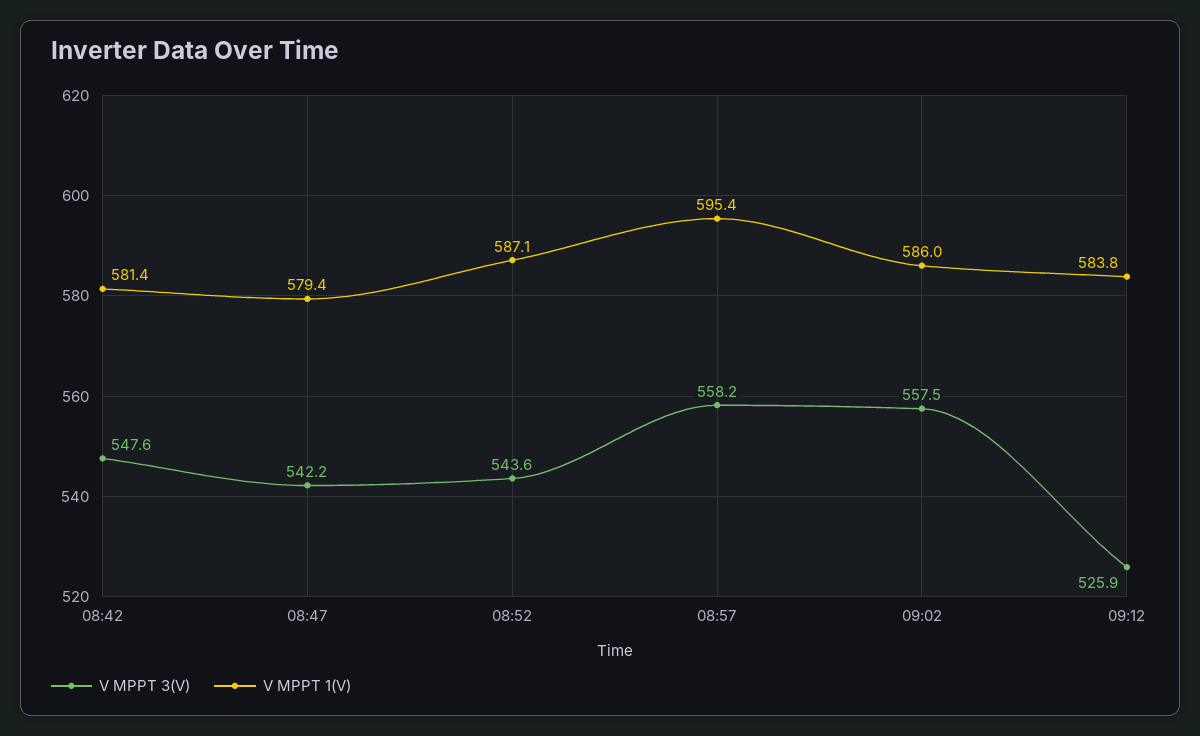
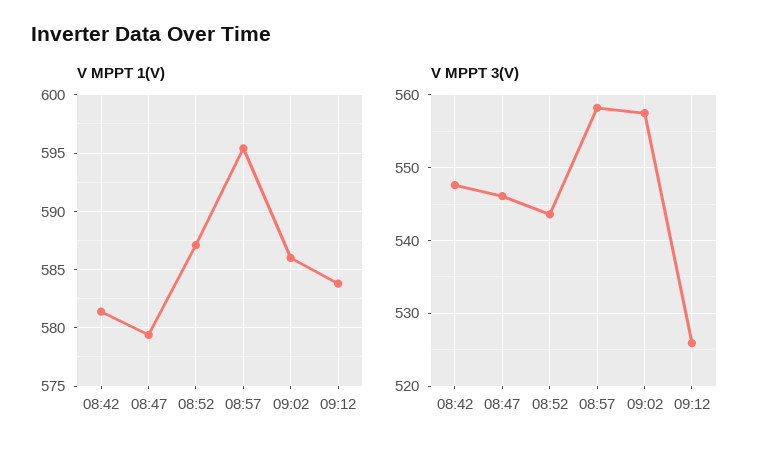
V MPPT 3(V), 08:47: 542.2 -> 546

